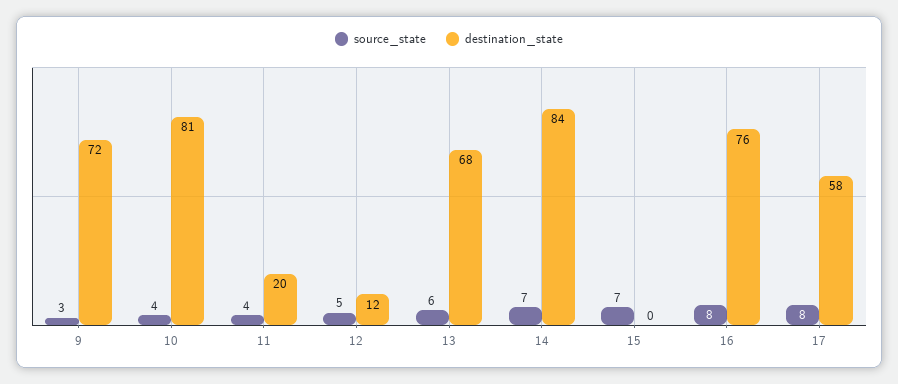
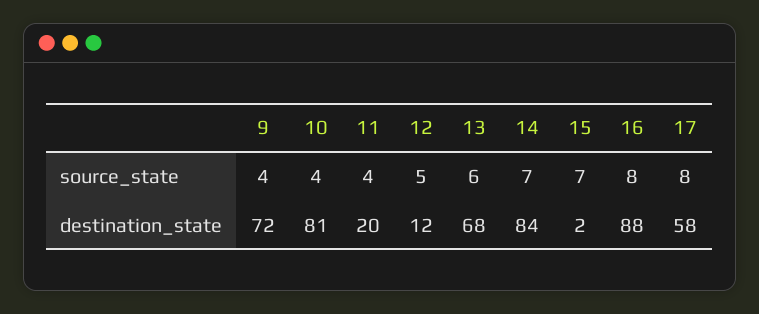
source_state, 9: 3 -> 4
destination_state, 15: 0 -> 2
destination_state, 16: 76 -> 88

